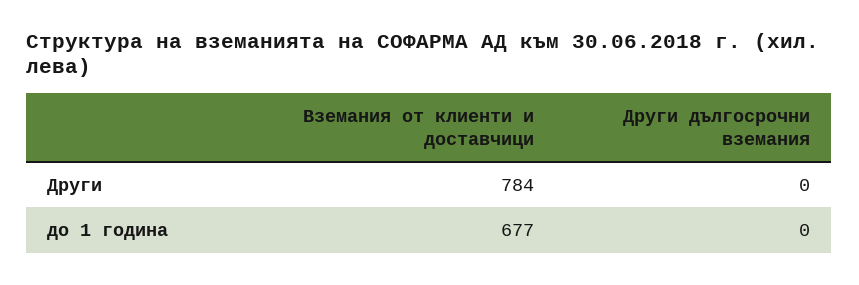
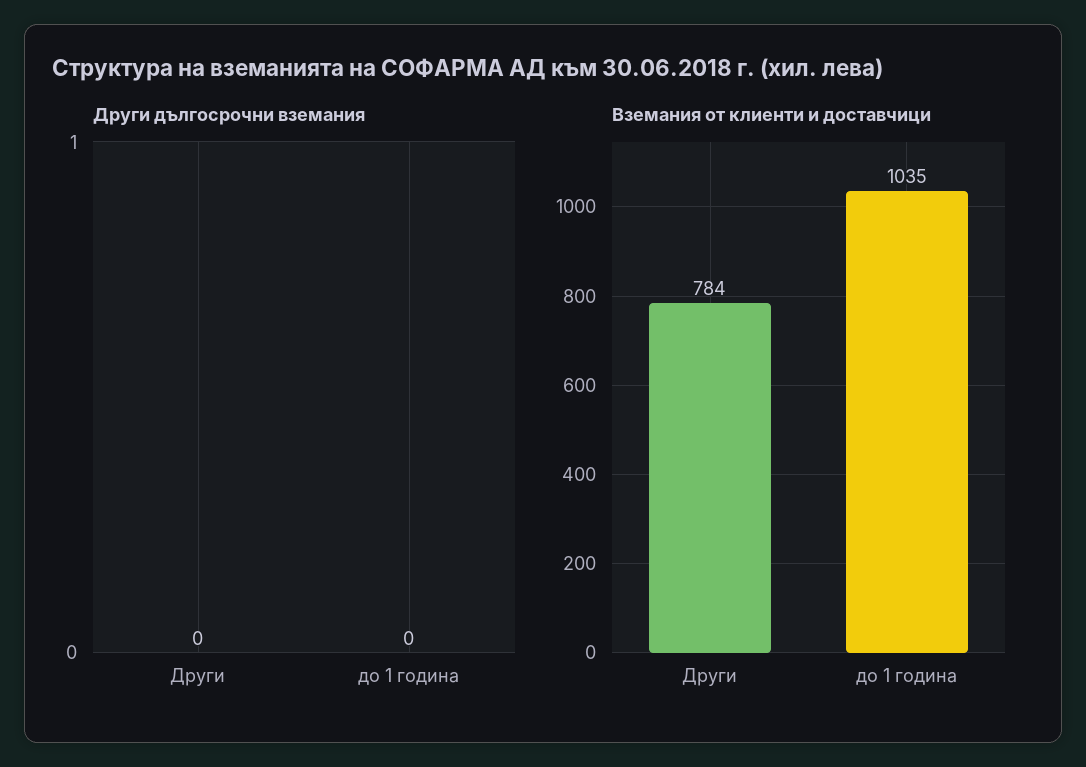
Вземания от клиенти и доставчици, до 1 година: 677 -> 1035

